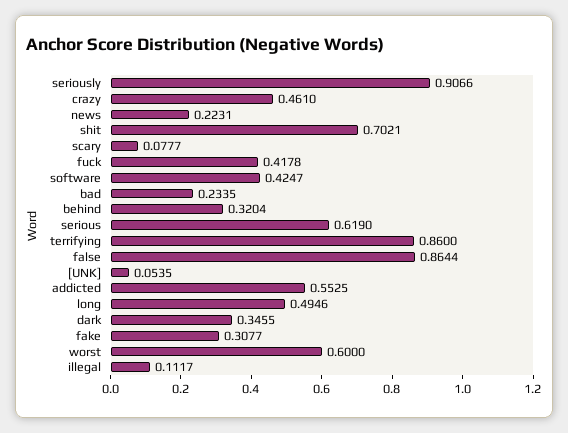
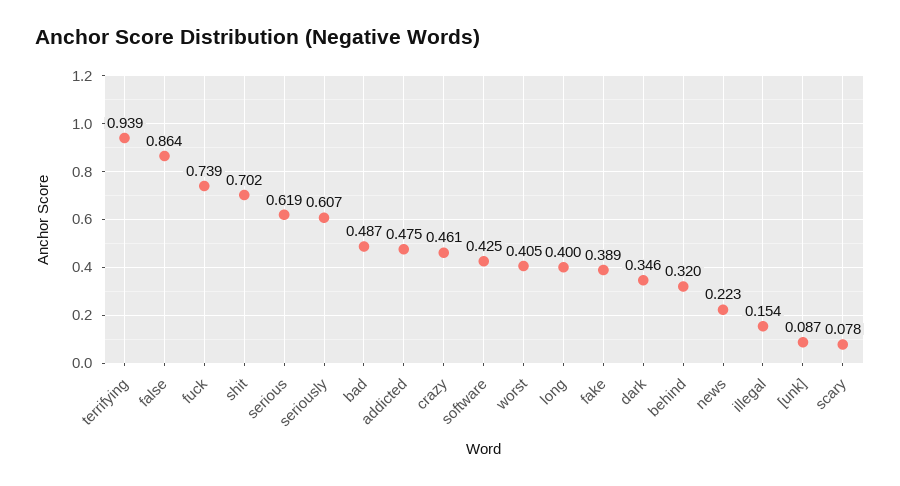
seriously: 0.9066 -> 0.607
fuck: 0.4178 -> 0.739
bad: 0.2335 -> 0.487
terrifying: 0.86 -> 0.939
[UNK]: 0.0535 -> 0.087
addicted: 0.5525 -> 0.475
long: 0.4946 -> 0.4
fake: 0.3077 -> 0.389
worst: 0.6 -> 0.405
illegal: 0.1117 -> 0.154

